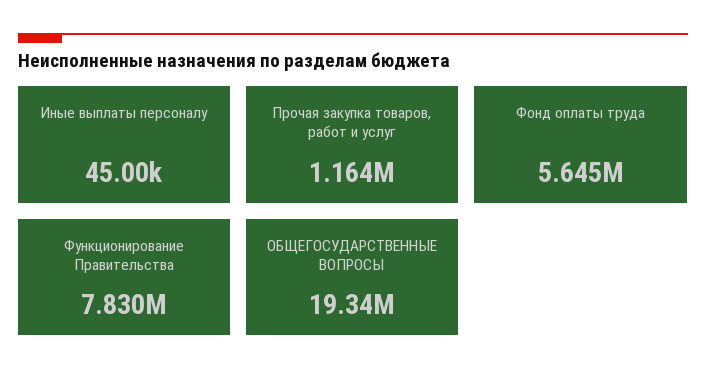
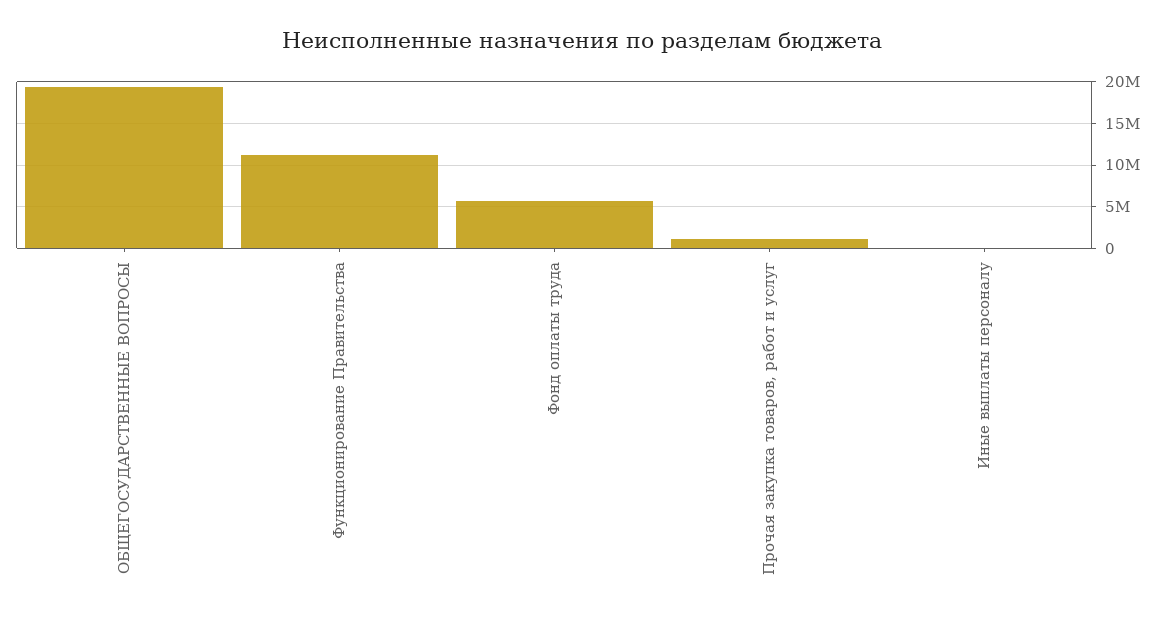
Функционирование Правительства: 7830000 -> 11000000

